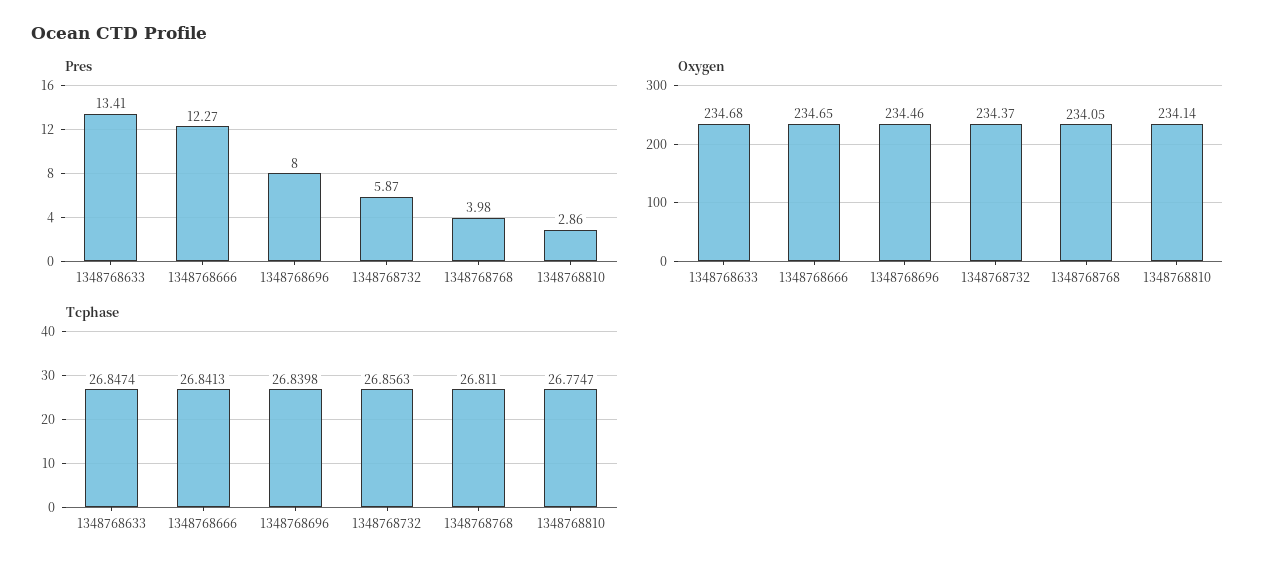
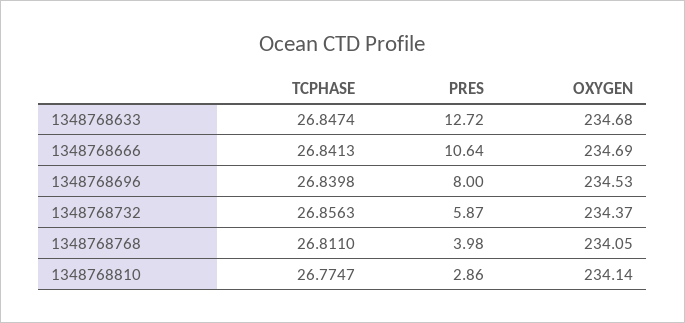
Pres, 1348768633: 13.41 -> 12.72
Pres, 1348768666: 12.27 -> 10.64
Oxygen, 1348768666: 234.65 -> 234.69
Oxygen, 1348768696: 234.46 -> 234.53

